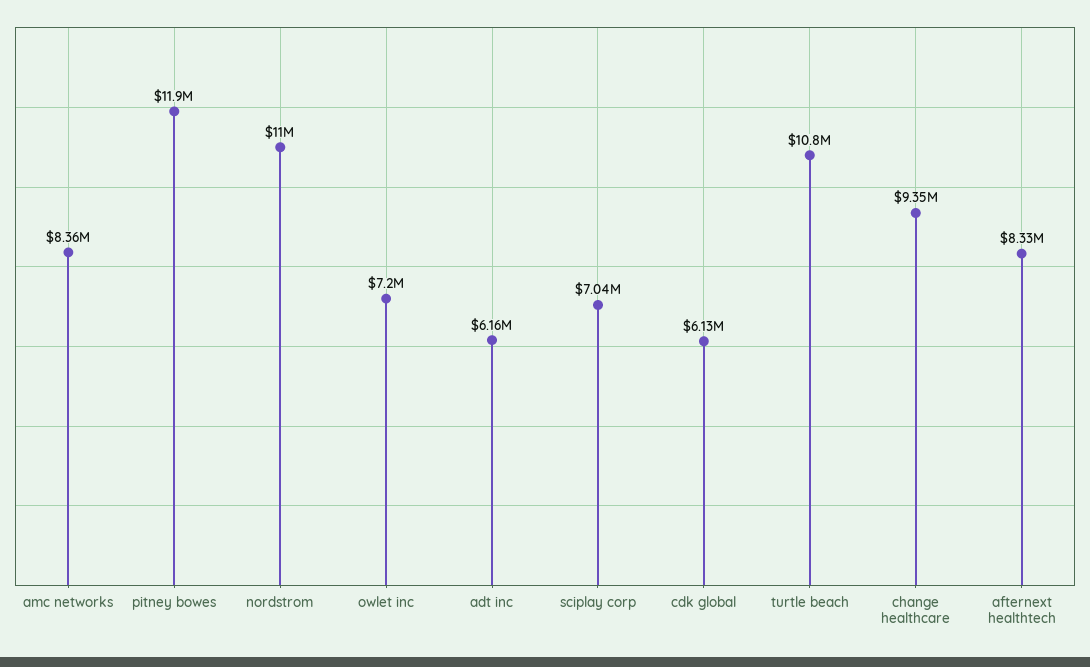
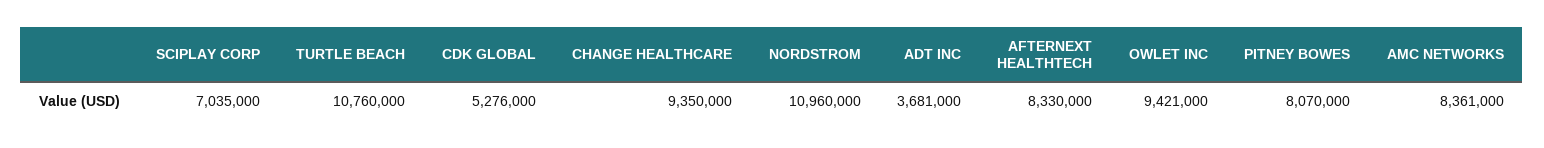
pitney bowes: 11900000 -> 8070000
owlet inc: 7200000 -> 9421000
adt inc: 6160000 -> 3681000
cdk global: 6130000 -> 5276000

